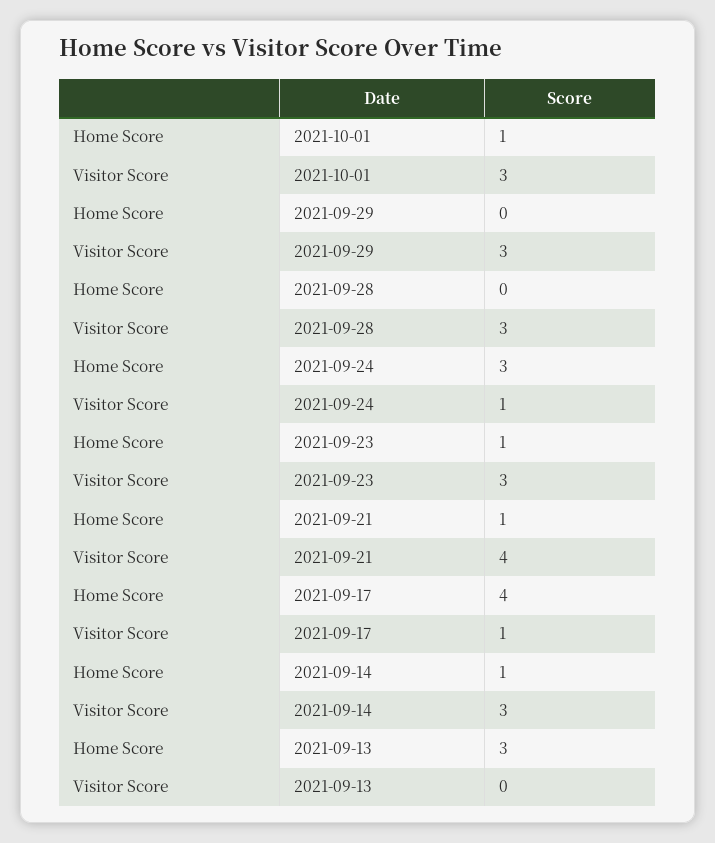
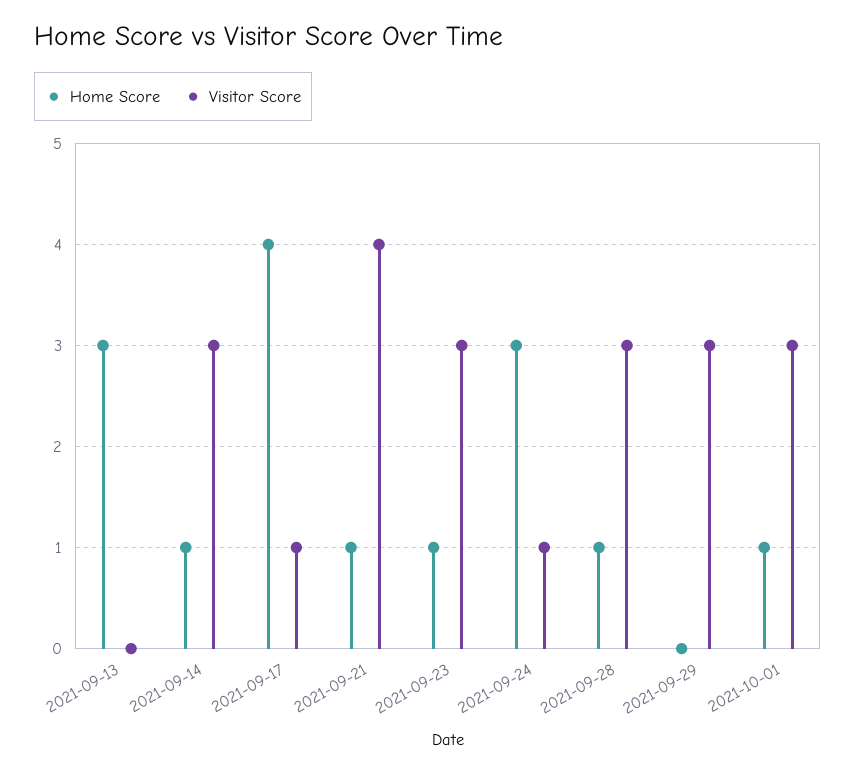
Home Score, 2021-09-28: 0 -> 1

